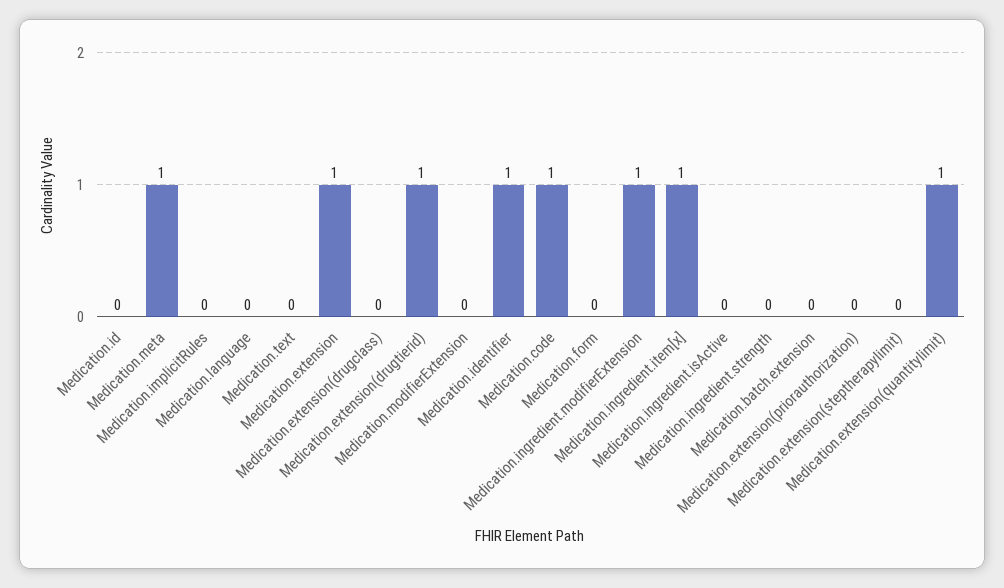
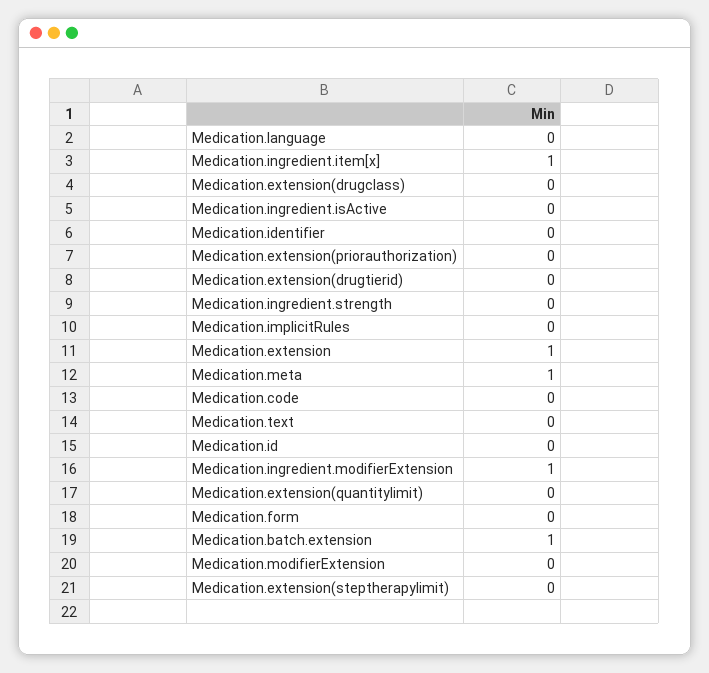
Medication.extension(drugtierid): 1 -> 0
Medication.identifier: 1 -> 0
Medication.code: 1 -> 0
Medication.batch.extension: 0 -> 1
Medication.extension(quantitylimit): 1 -> 0

